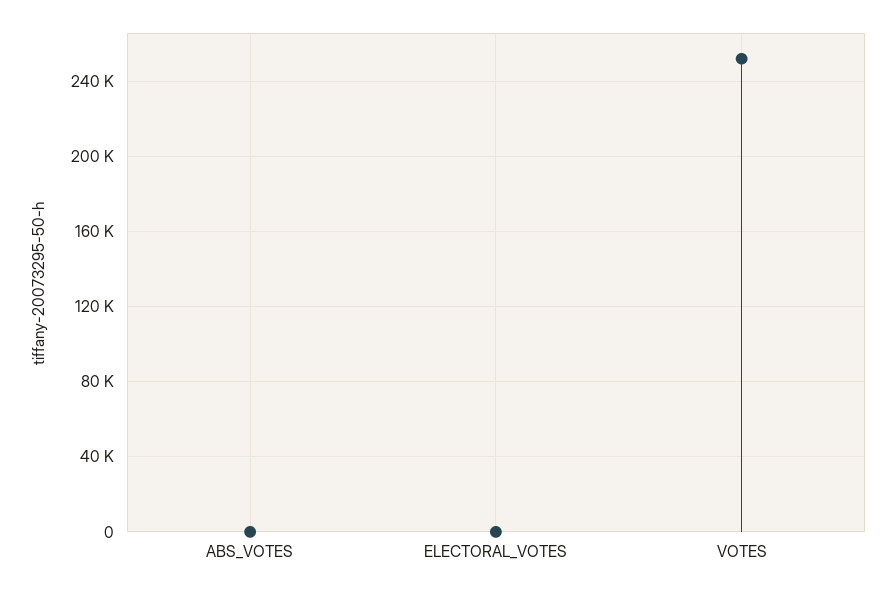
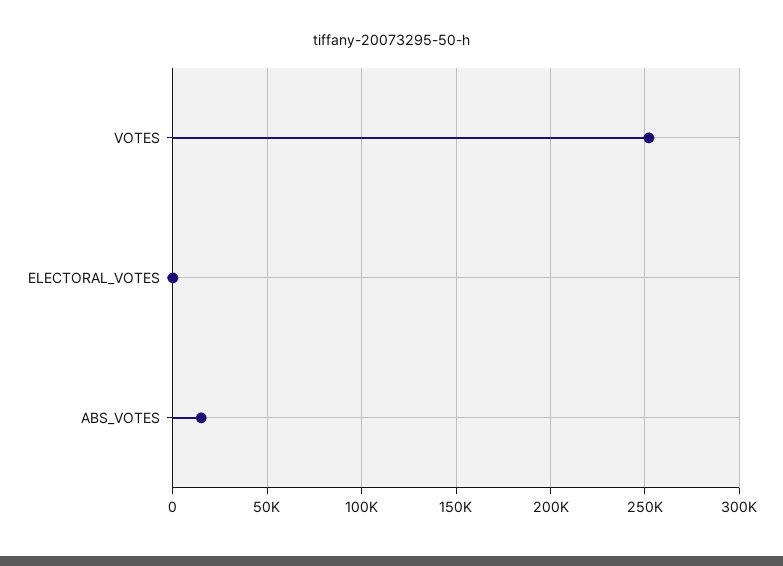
ABS_VOTES: 0 -> 15000

